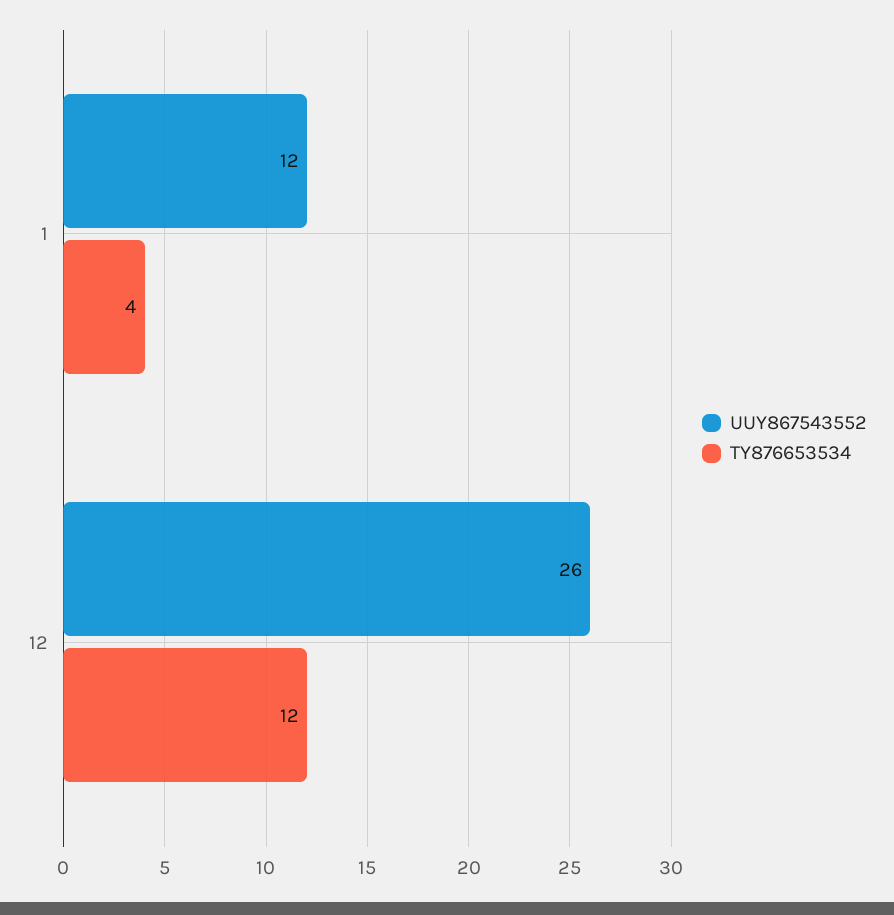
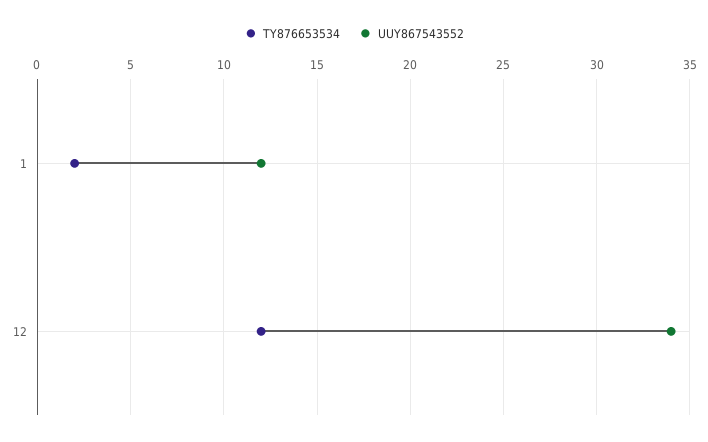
TY876653534, 1: 4 -> 2
UUY867543552, 12: 26 -> 34

